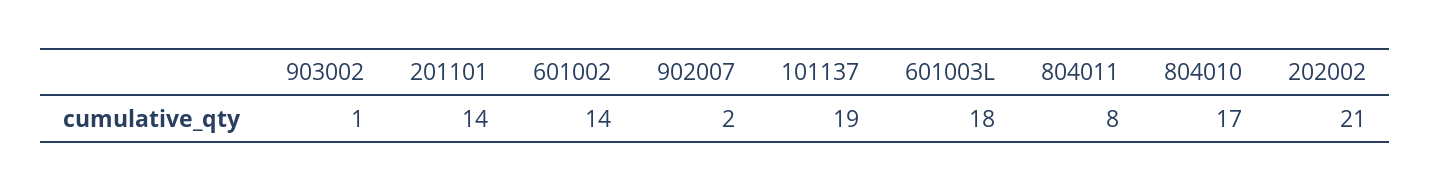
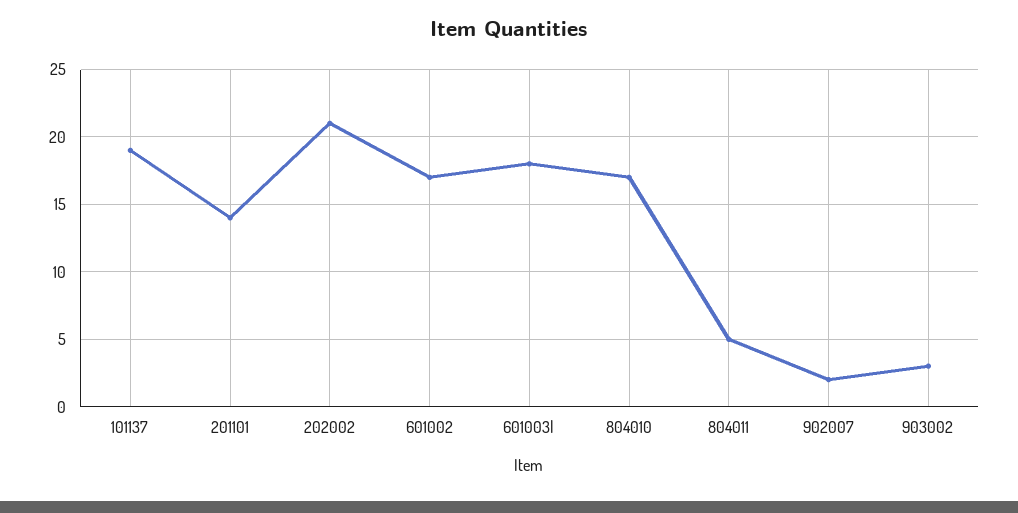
903002: 1 -> 3
601002: 14 -> 17
804011: 8 -> 5

